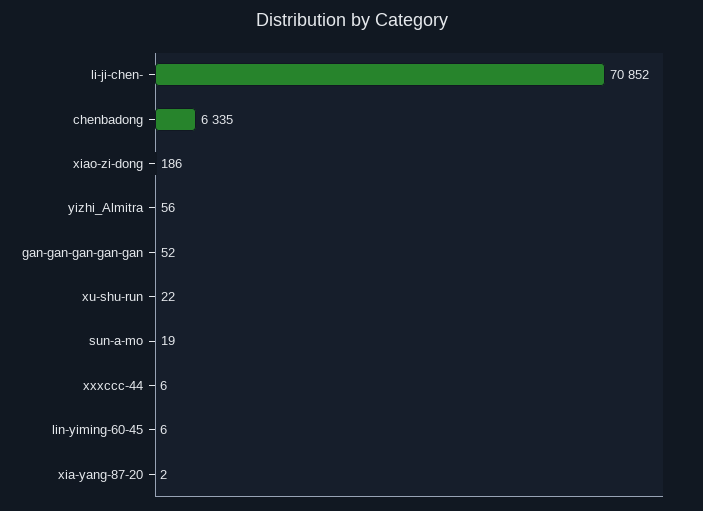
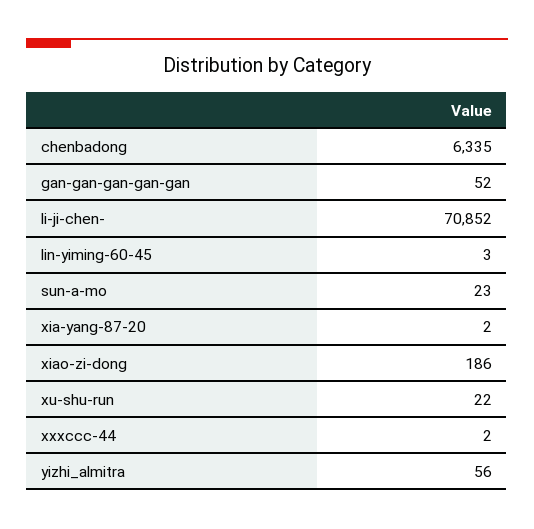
sun-a-mo: 19 -> 23
xxxccc-44: 6 -> 2
lin-yiming-60-45: 6 -> 3

